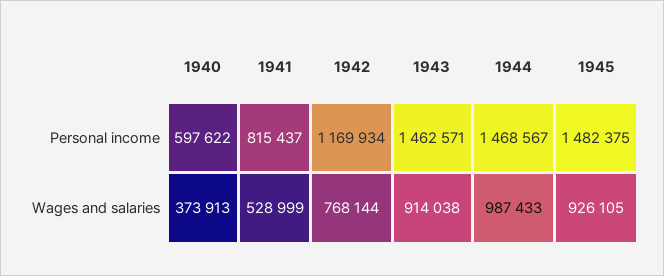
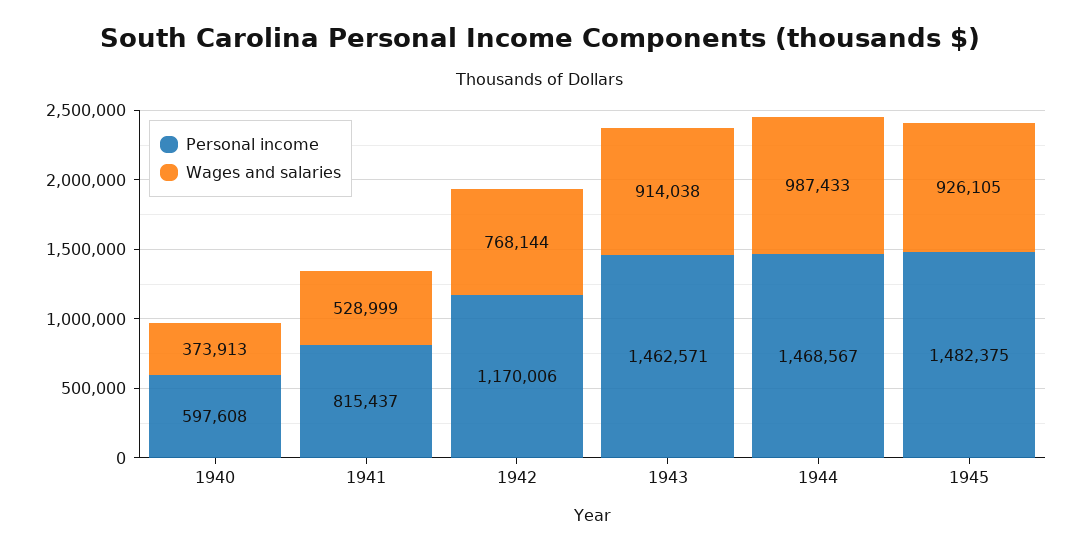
Personal income, 1940: 597622 -> 597608
Personal income, 1942: 1169934 -> 1170006

